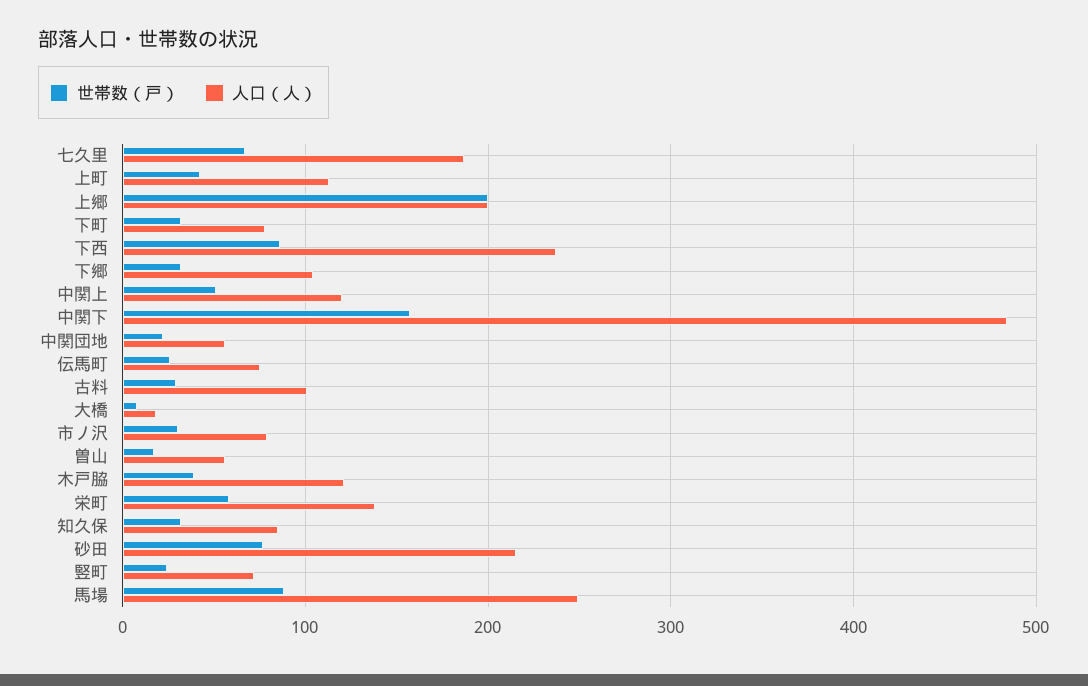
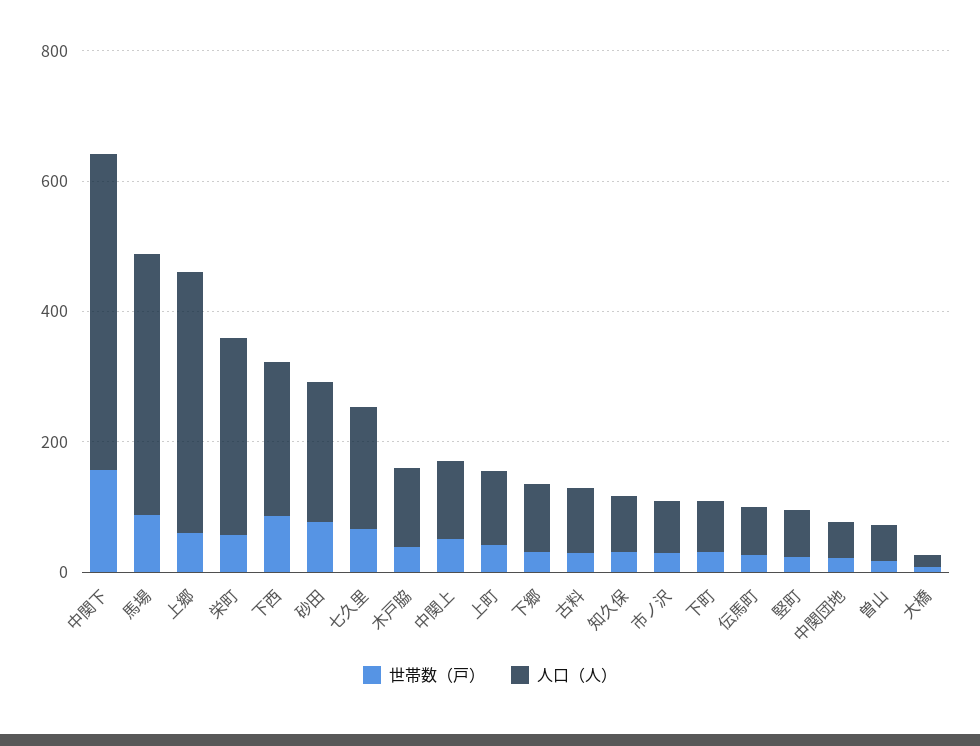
世帯数（戸）, 上郷: 200 -> 50
人口（人）, 上郷: 200 -> 400
人口（人）, 栄町: 140 -> 300
人口（人）, 馬場: 250 -> 400

